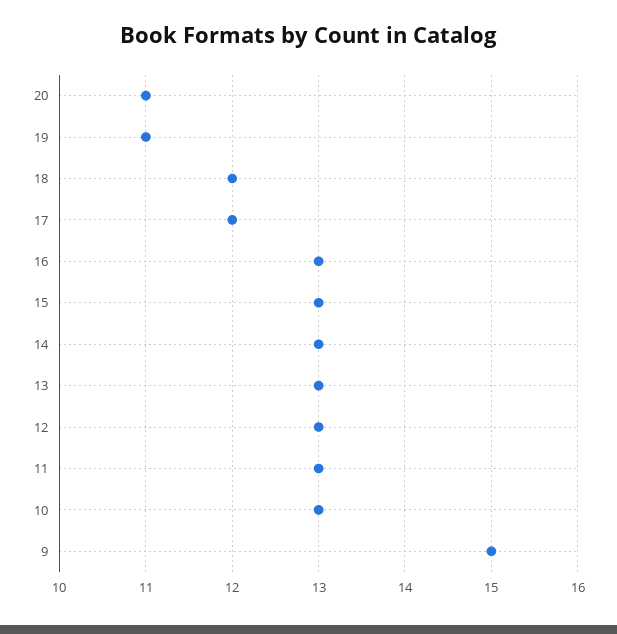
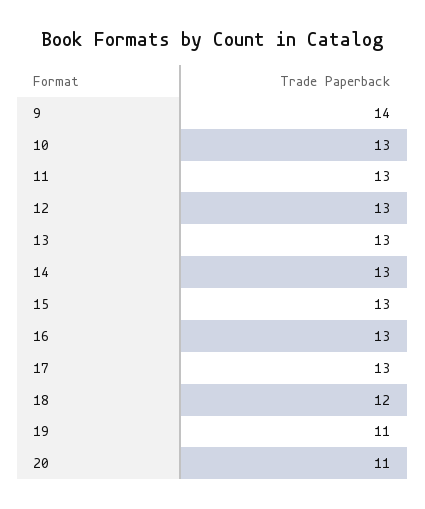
17: 12 -> 13
9: 15 -> 14

